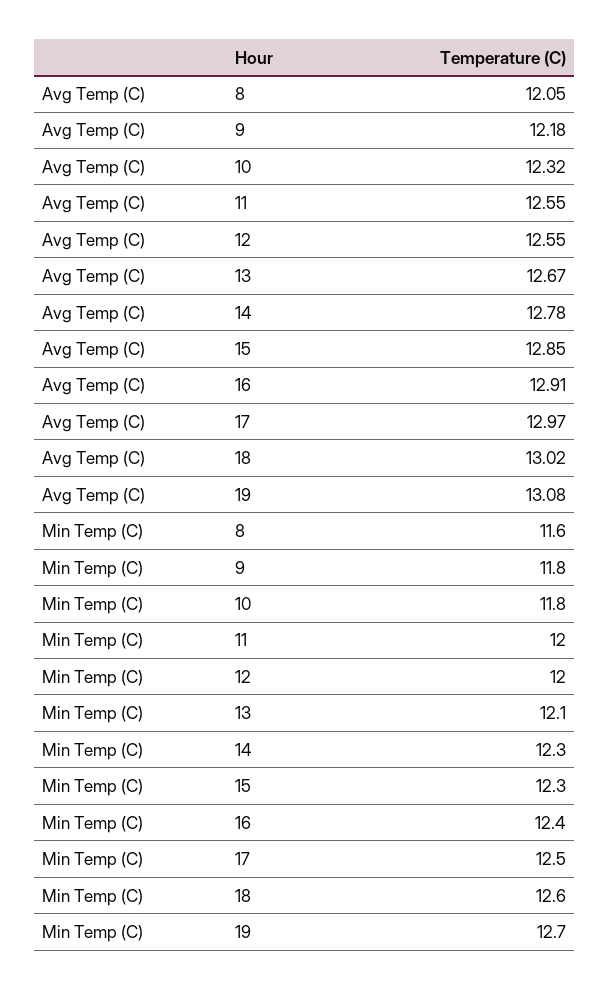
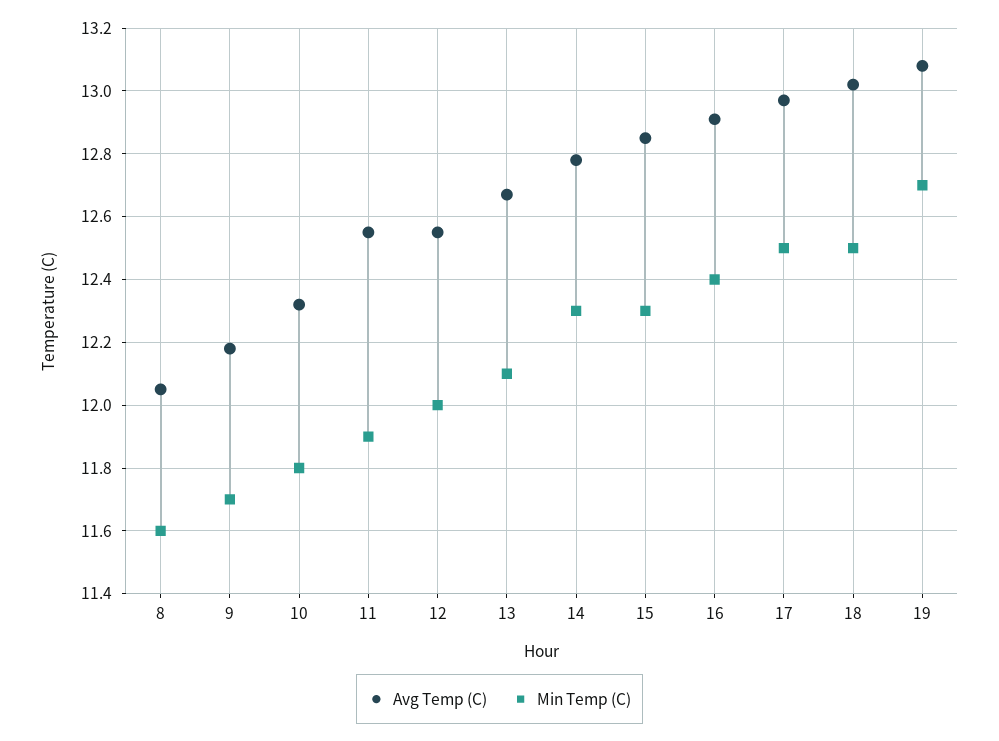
Min Temp (C), 9: 11.8 -> 11.7
Min Temp (C), 11: 12 -> 11.9
Min Temp (C), 18: 12.6 -> 12.5

